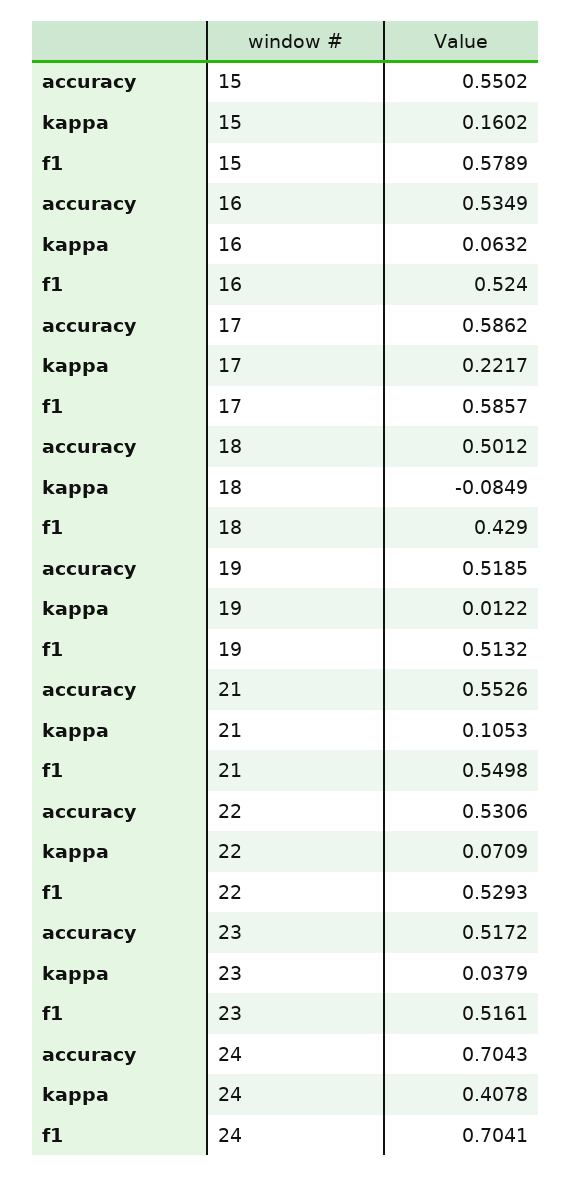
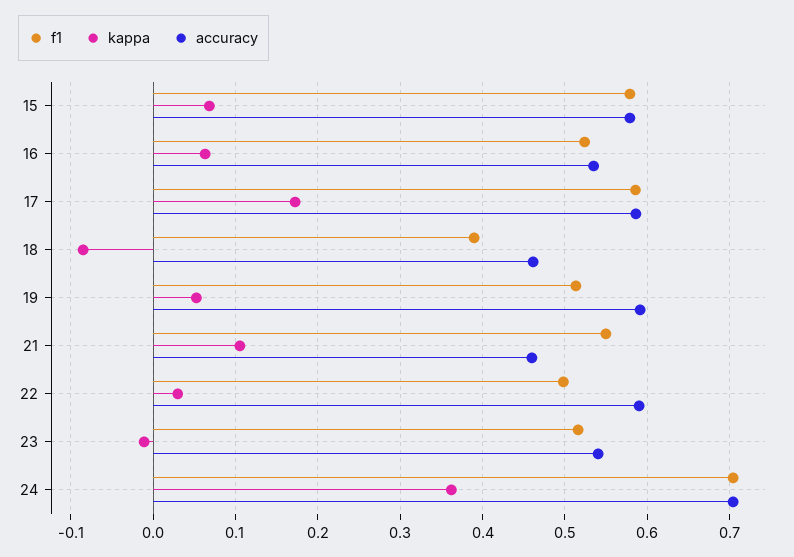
accuracy, 15: 0.5502 -> 0.58
kappa, 15: 0.1602 -> 0.07
kappa, 17: 0.2217 -> 0.17
accuracy, 18: 0.5012 -> 0.46
f1, 18: 0.429 -> 0.39
accuracy, 19: 0.5185 -> 0.59
kappa, 19: 0.0122 -> 0.05
accuracy, 21: 0.5526 -> 0.46
accuracy, 22: 0.5306 -> 0.59
kappa, 22: 0.0709 -> 0.03
f1, 22: 0.5293 -> 0.5
accuracy, 23: 0.5172 -> 0.54
kappa, 23: 0.0379 -> -0.01
kappa, 24: 0.4078 -> 0.36

